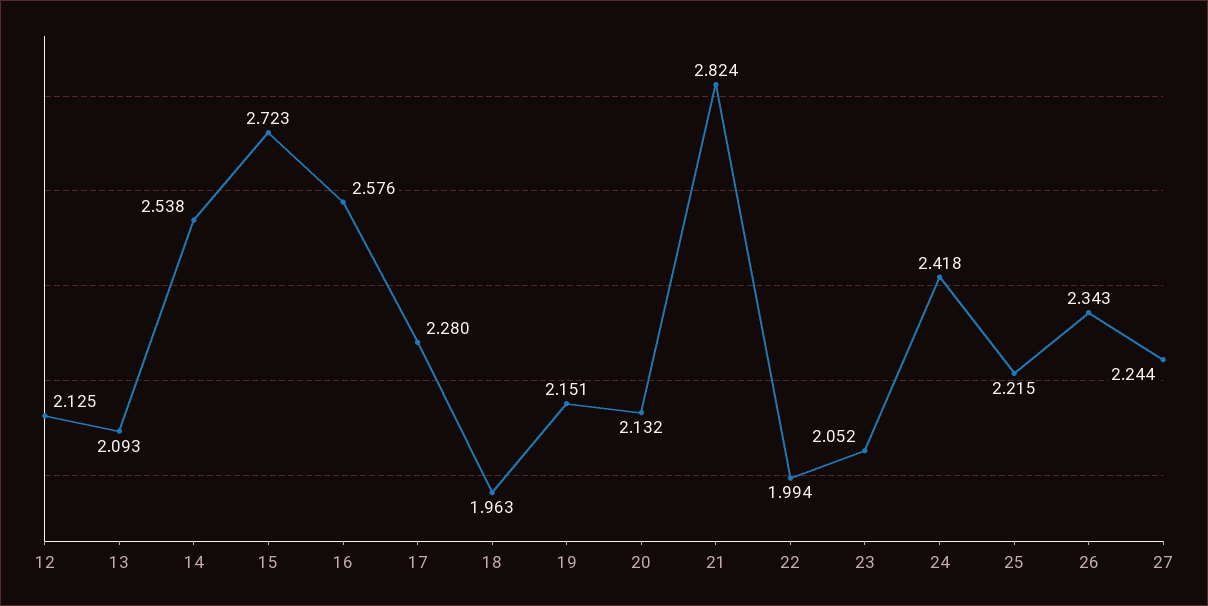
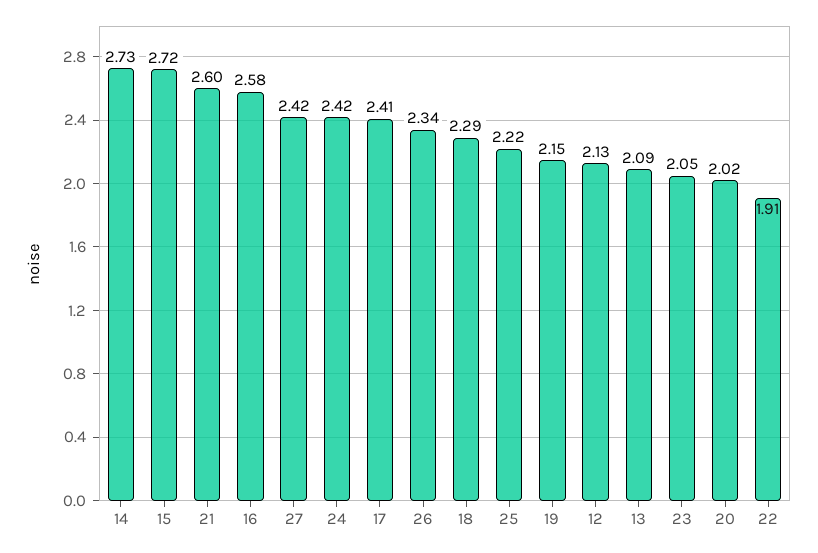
14: 2.538 -> 2.73
17: 2.28 -> 2.41
18: 1.963 -> 2.29
20: 2.132 -> 2.02
21: 2.824 -> 2.6
22: 1.994 -> 1.91
27: 2.244 -> 2.42

